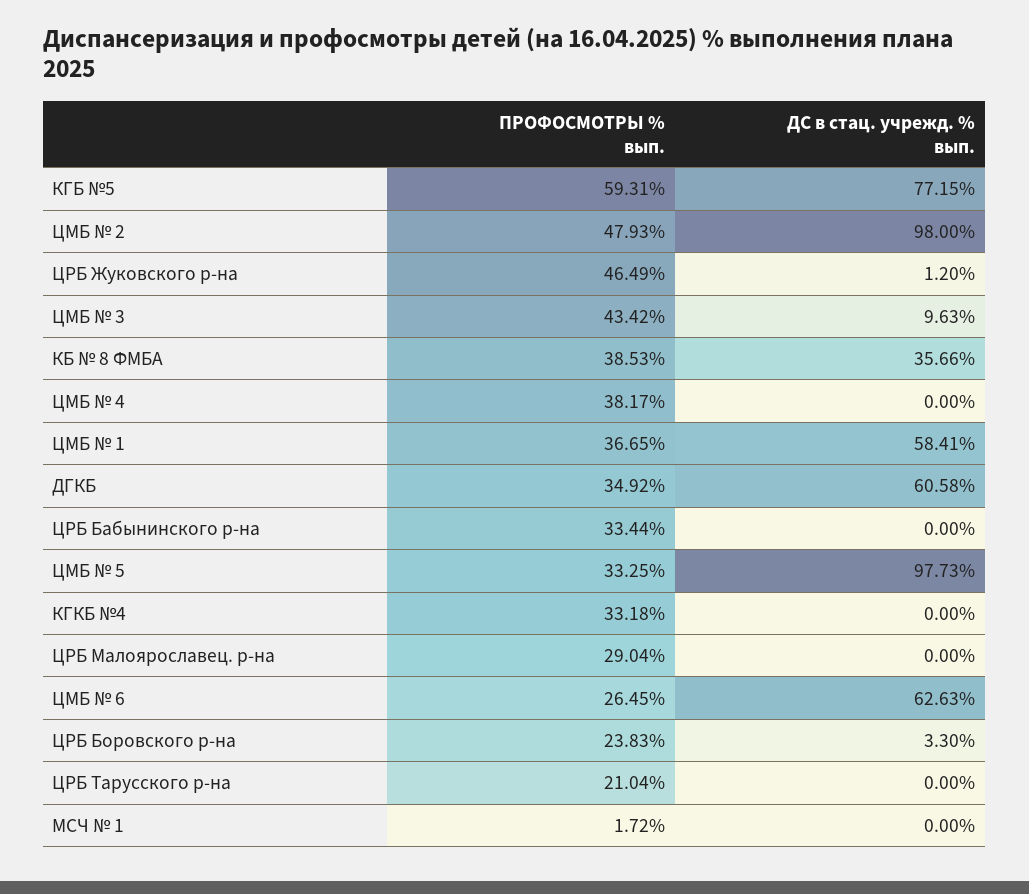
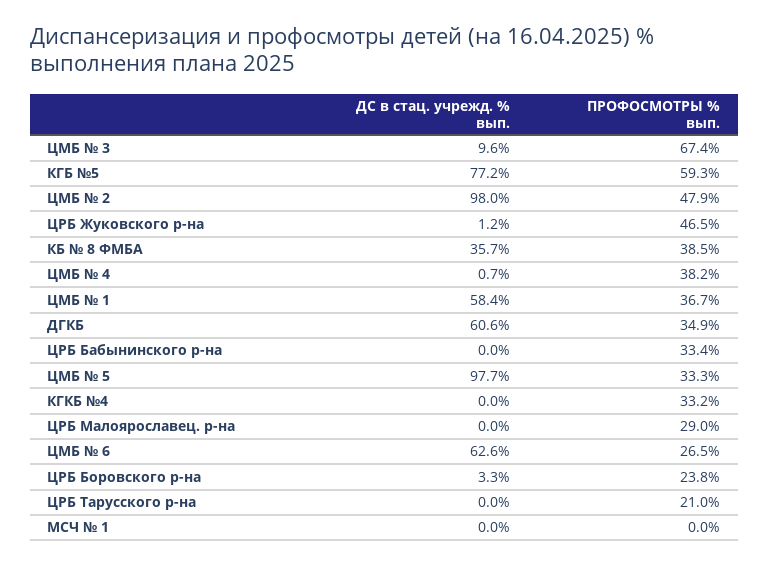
ПРОФОСМОТРЫ % вып., ЦМБ № 3: 43.42 -> 67.4
ДС в стац. учрежд. % вып., ЦМБ № 4: 0 -> 0.7
ПРОФОСМОТРЫ % вып., МСЧ № 1: 1.72 -> 0

